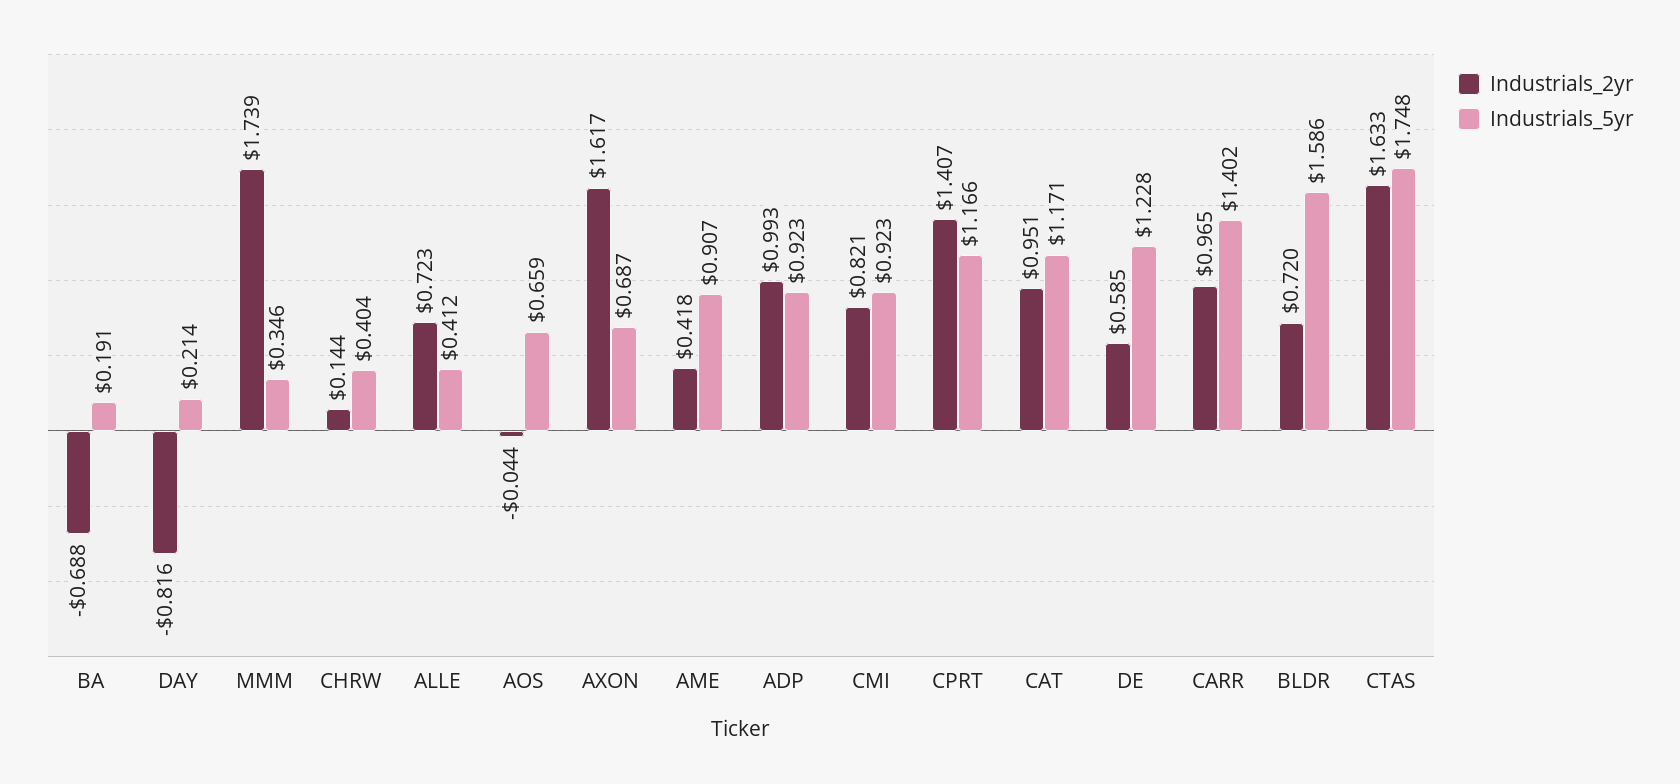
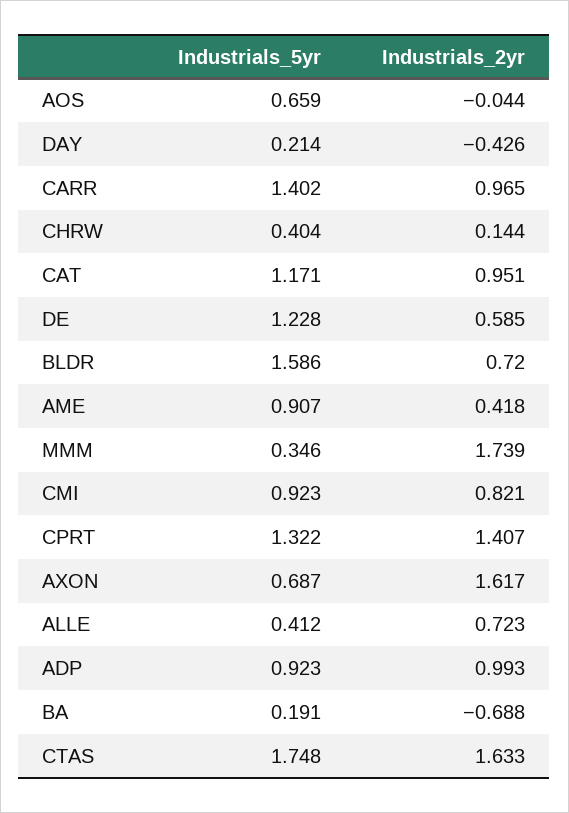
Industrials_2yr, DAY: -0.816 -> -0.426
Industrials_5yr, CPRT: 1.166 -> 1.322

